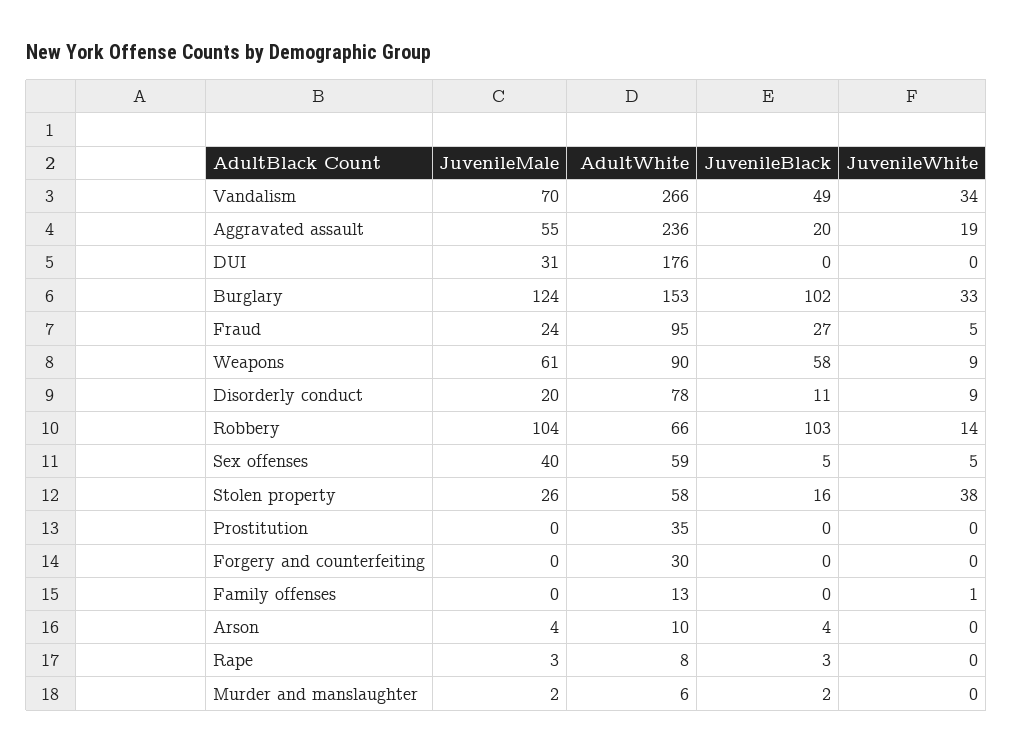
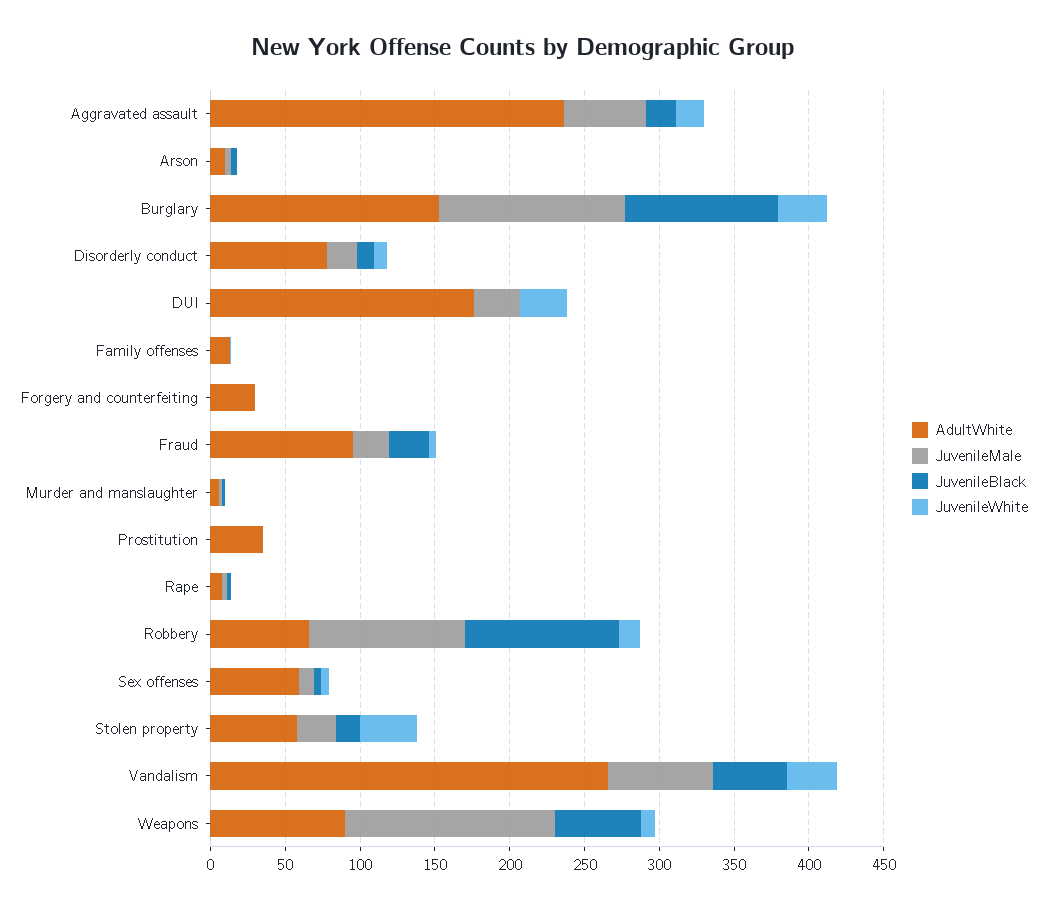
JuvenileWhite, DUI: 0 -> 30
JuvenileMale, Weapons: 61 -> 140
JuvenileMale, Sex offenses: 40 -> 10

